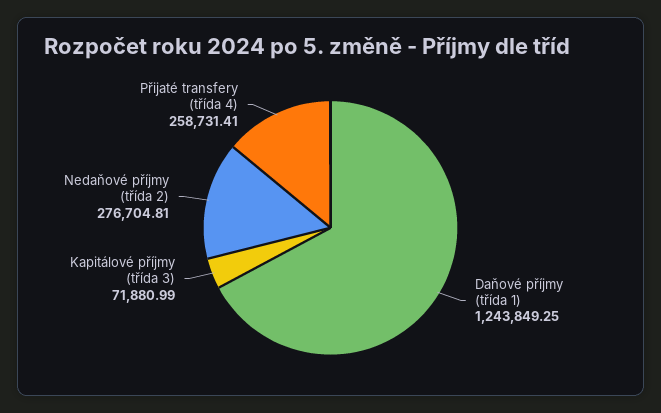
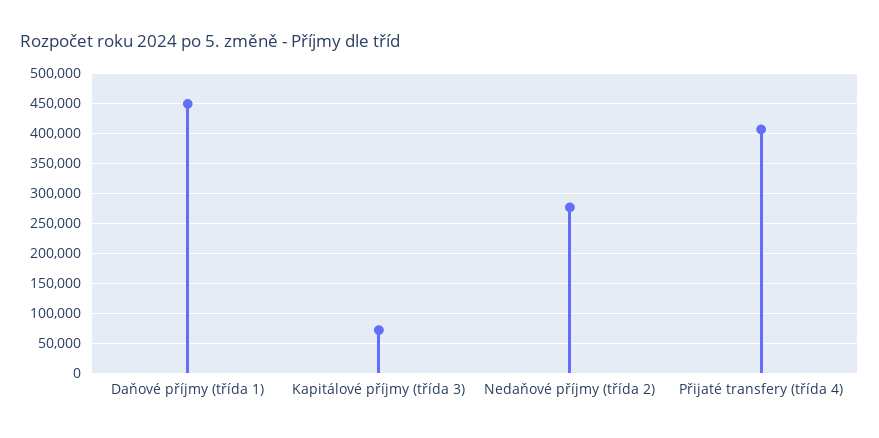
Daňové příjmy (třída 1): 1243849.25 -> 450000
Přijaté transfery (třída 4): 258731.41 -> 400000

